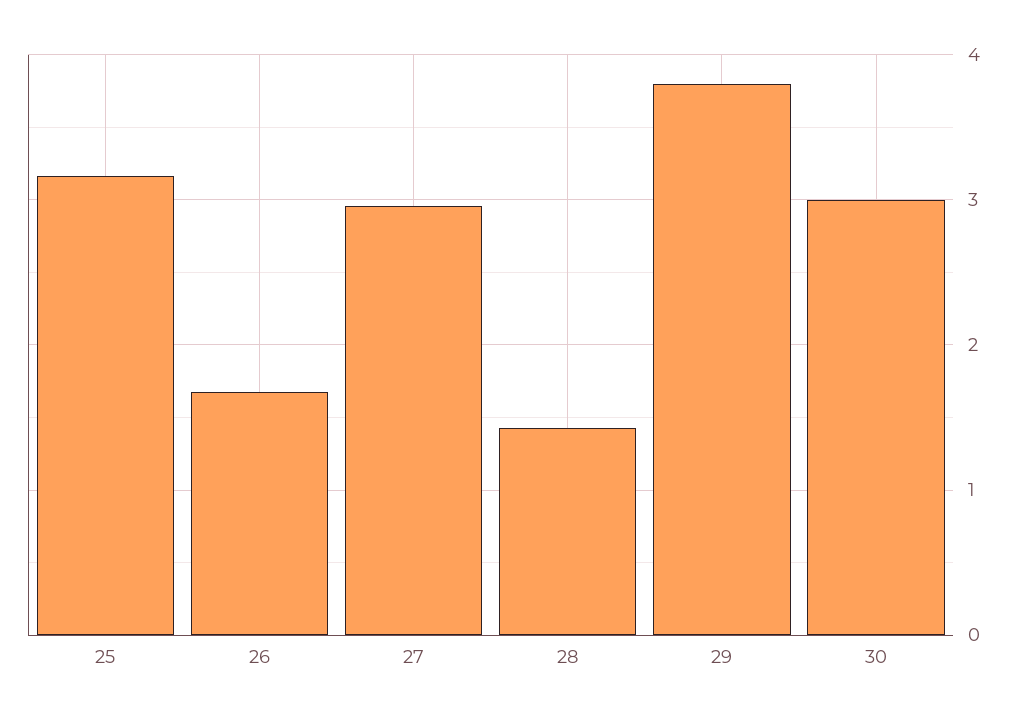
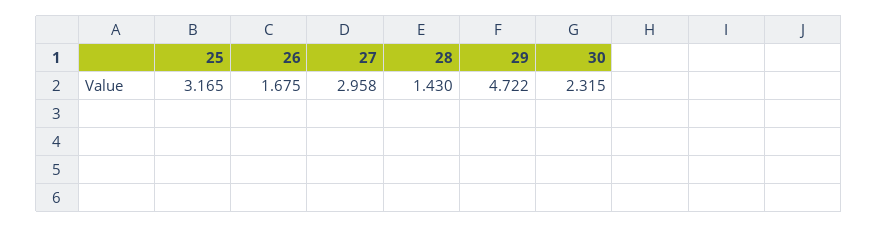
29: 3.8 -> 4.722
30: 3 -> 2.315

